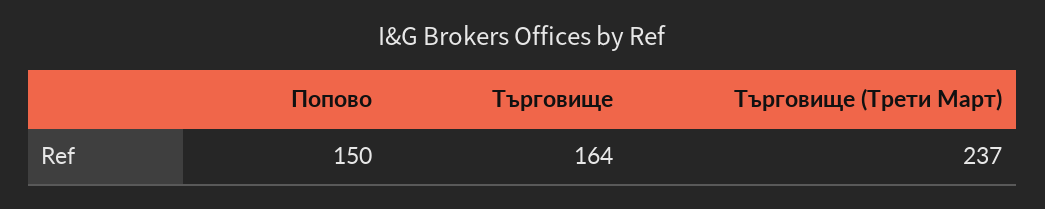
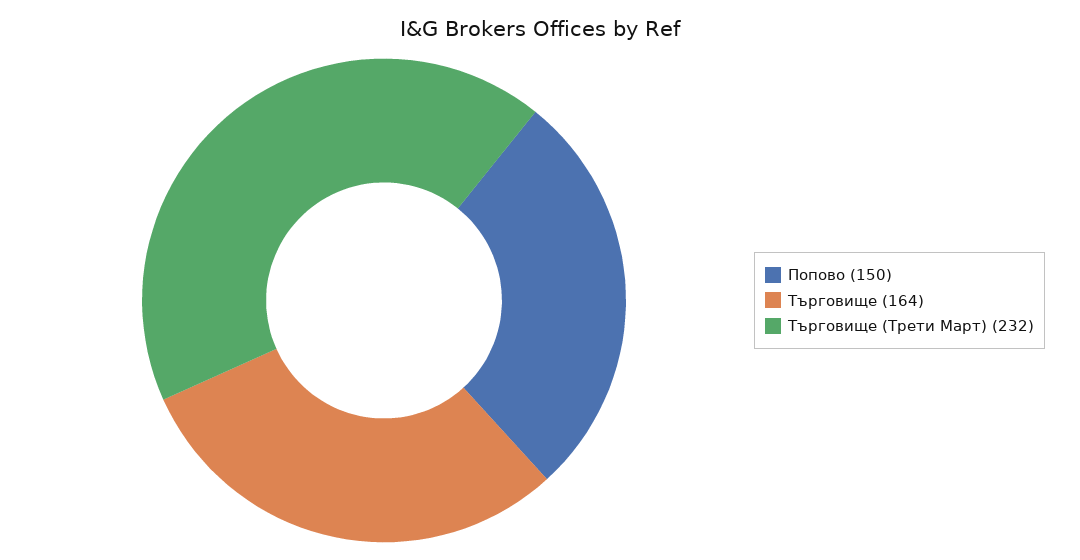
Търговище (Трети Март): 237 -> 232

